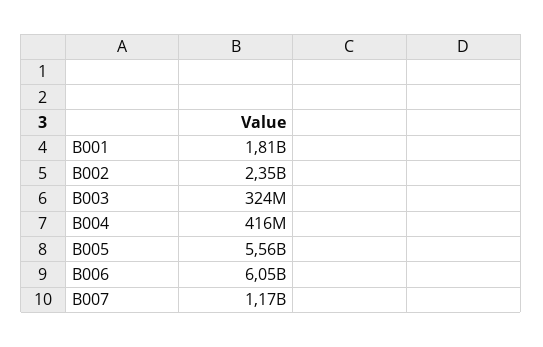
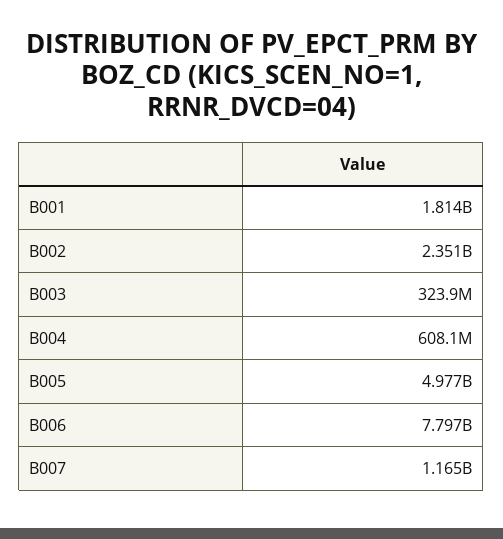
B004: 416000000 -> 608100000
B005: 5560000000 -> 4977000000
B006: 6050000000 -> 7797000000

